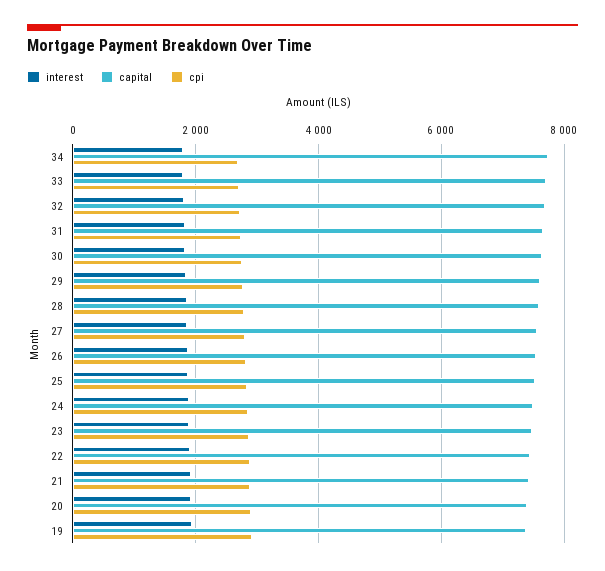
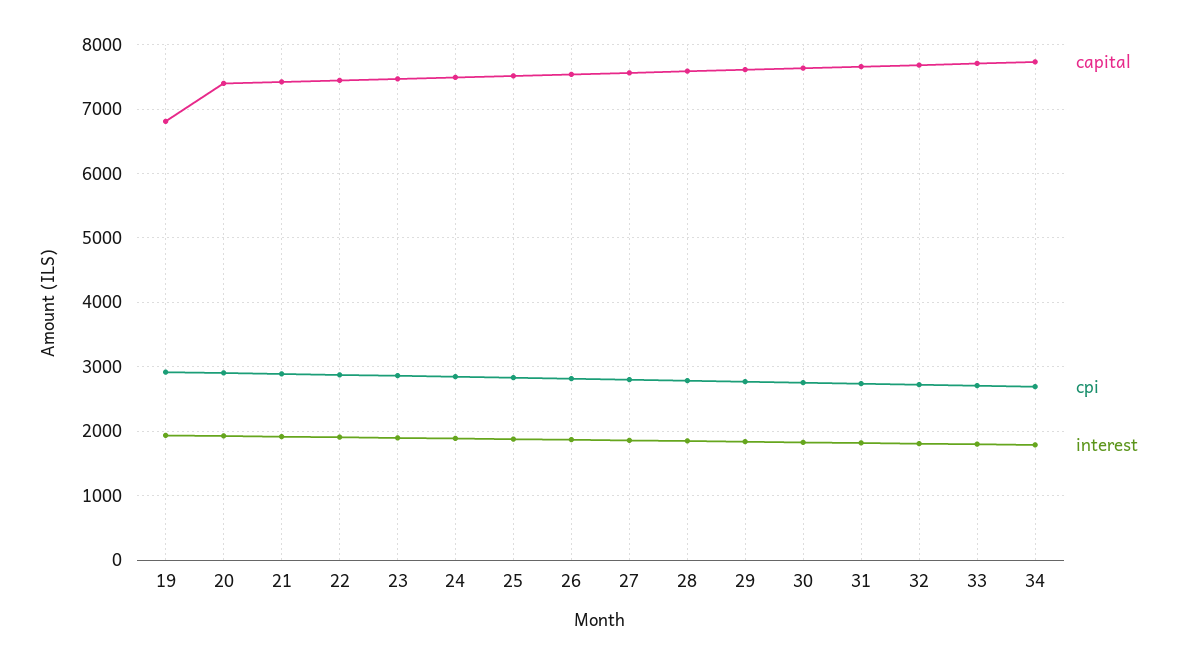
capital, 19: 7400 -> 6800

